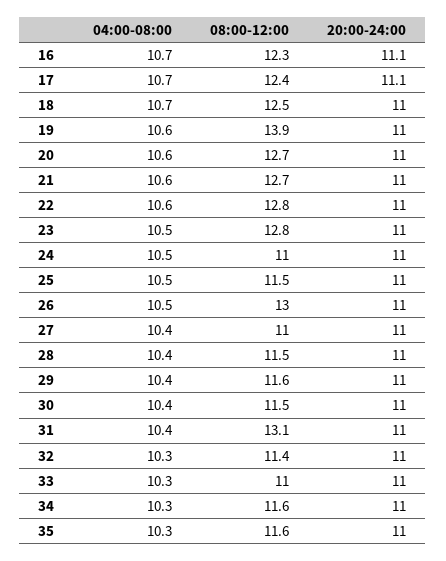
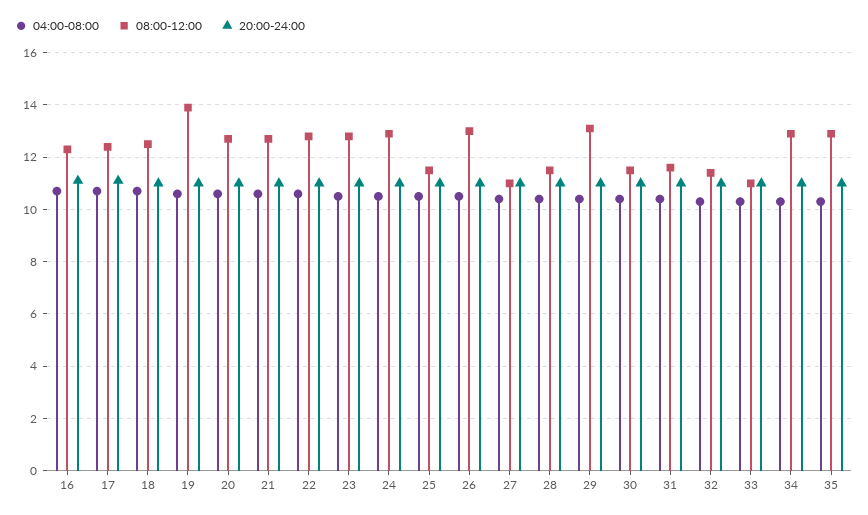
08:00-12:00, 24: 11 -> 13
08:00-12:00, 29: 11.6 -> 13
08:00-12:00, 31: 13.1 -> 11.5
08:00-12:00, 34: 11.6 -> 13
08:00-12:00, 35: 11.6 -> 13

